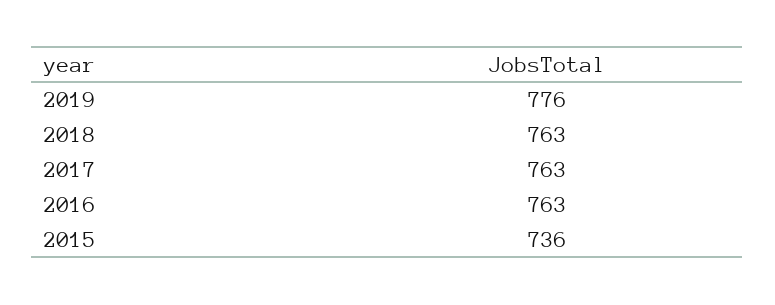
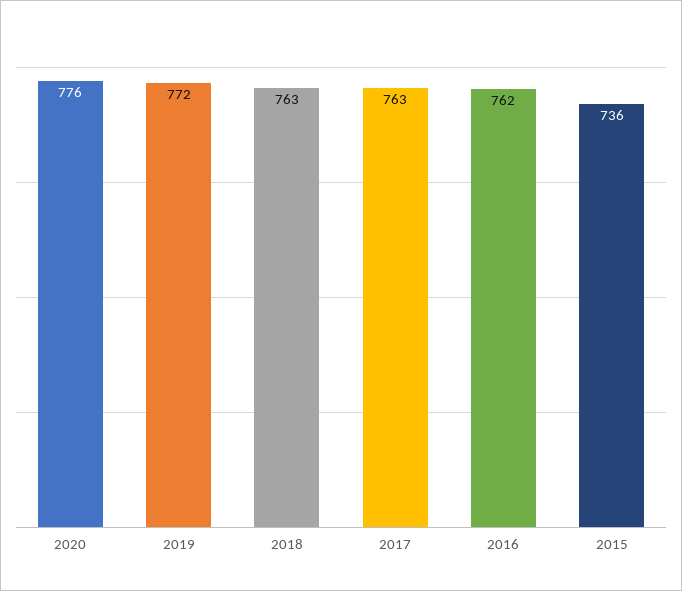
2019: 776 -> 772
2016: 763 -> 762
2020: none -> 776

